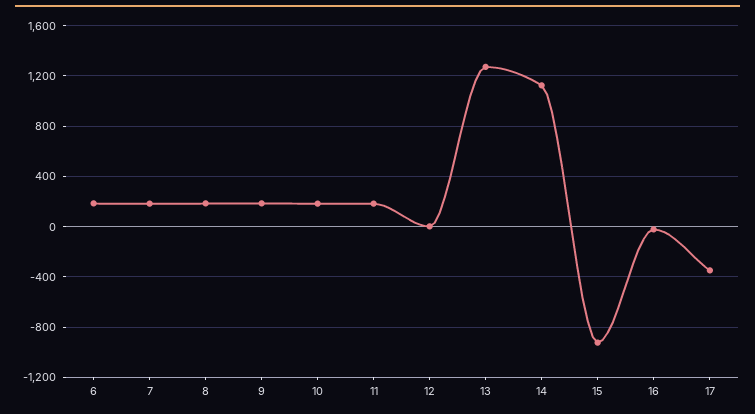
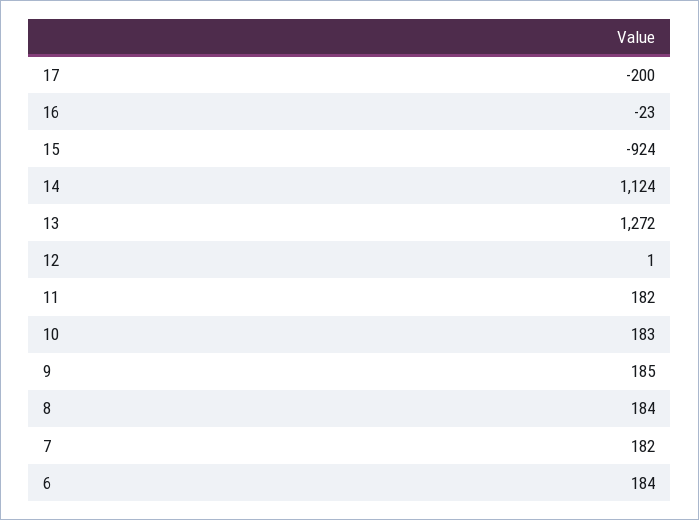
17: -350 -> -200

